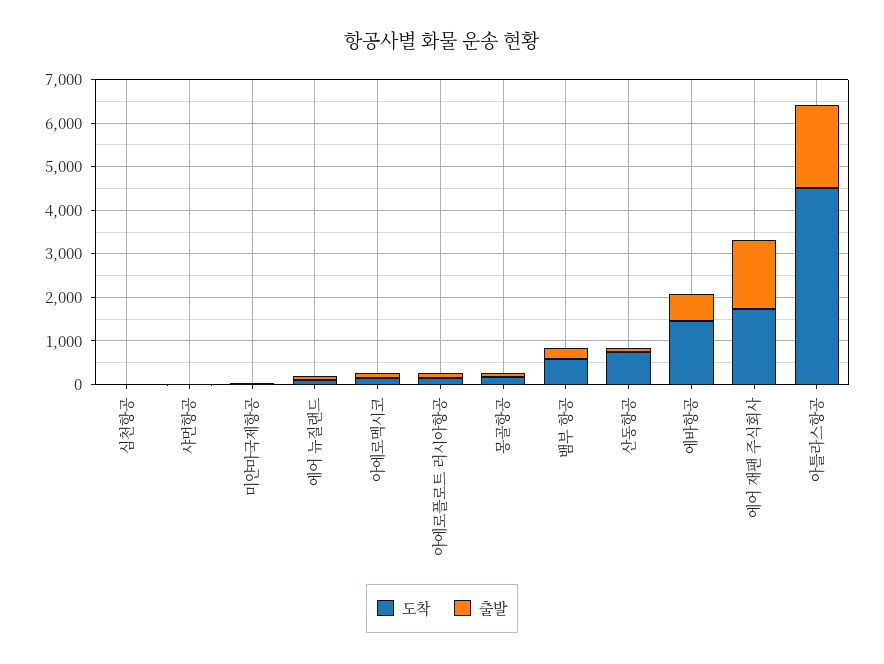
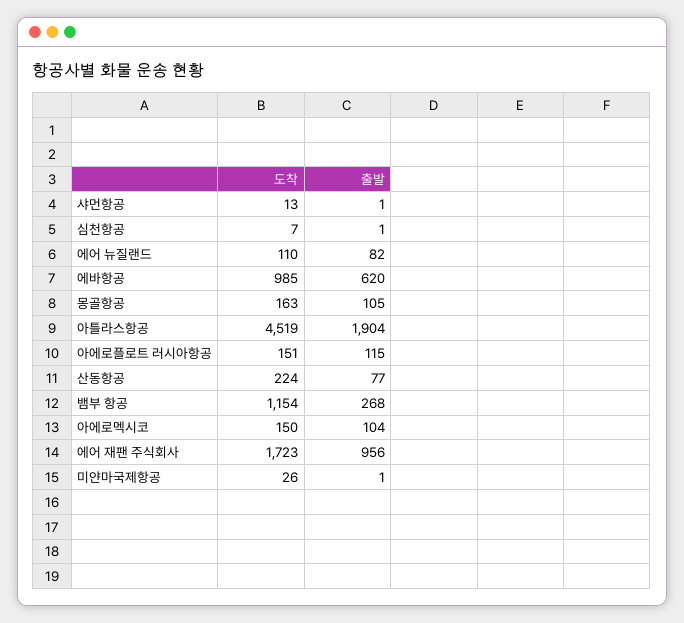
도착, 뱀부 항공: 600 -> 1154
도착, 산동항공: 800 -> 224
도착, 에바항공: 1400 -> 985
출발, 에어 재팬 주식회사: 1600 -> 956

